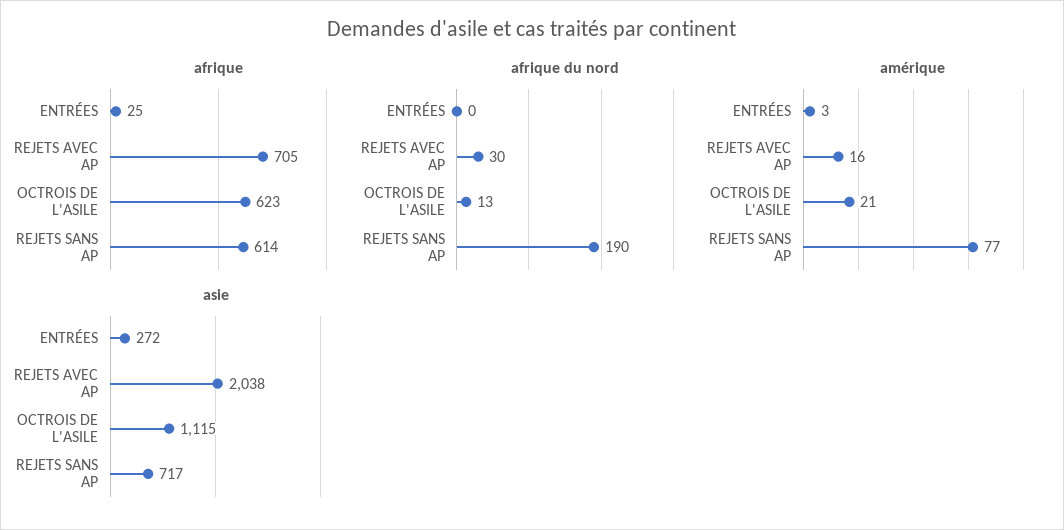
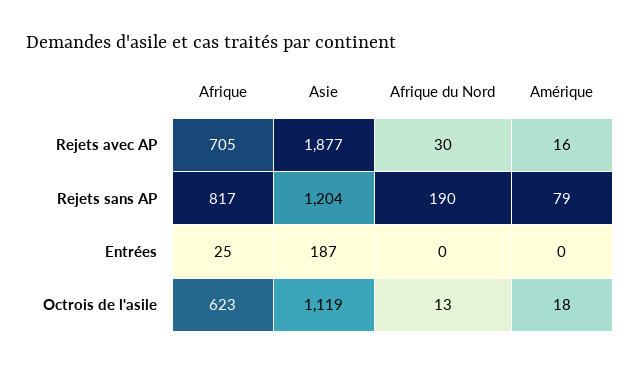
afrique, REJETS SANS AP: 614 -> 817
amérique, ENTRÉES: 3 -> 0
amérique, OCTROIS DE L'ASILE: 21 -> 18
amérique, REJETS SANS AP: 77 -> 79
asie, ENTRÉES: 272 -> 187
asie, REJETS AVEC AP: 2038 -> 1877
asie, OCTROIS DE L'ASILE: 1115 -> 1119
asie, REJETS SANS AP: 717 -> 1204

